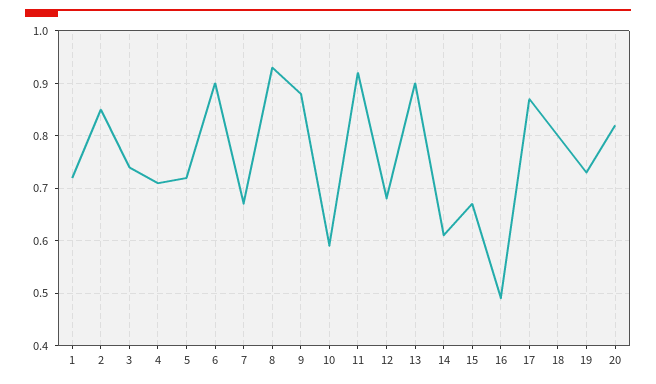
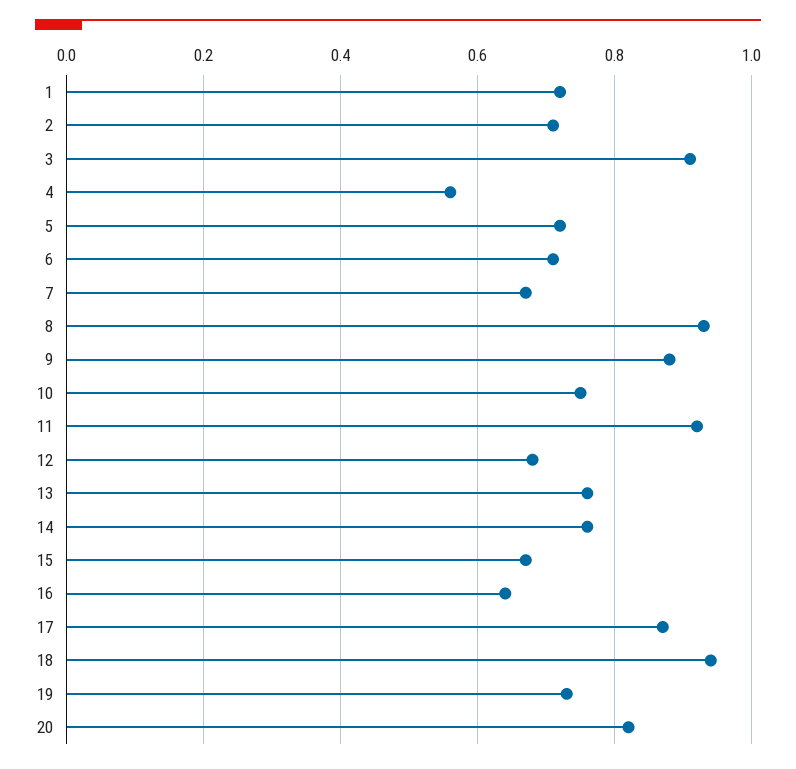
2: 0.85 -> 0.7
3: 0.75 -> 0.9
4: 0.7 -> 0.55
6: 0.9 -> 0.7
10: 0.6 -> 0.75
13: 0.9 -> 0.75
14: 0.6 -> 0.75
16: 0.5 -> 0.65
18: 0.8 -> 0.95

